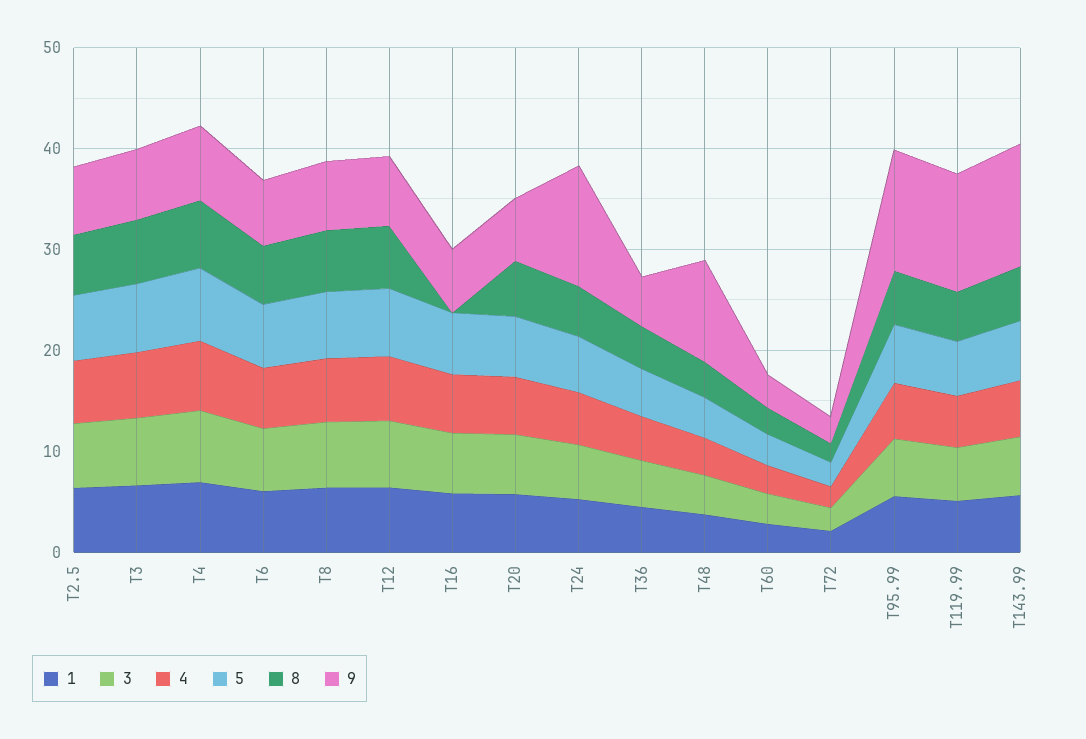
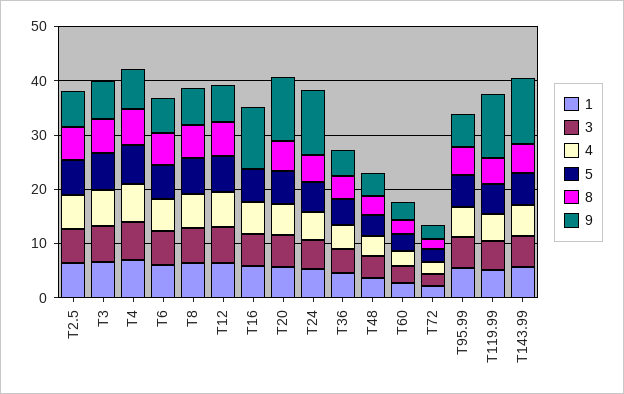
9, T16: 6 -> 12
9, T20: 6 -> 12
9, T48: 10 -> 4
9, T95.99: 12 -> 6

